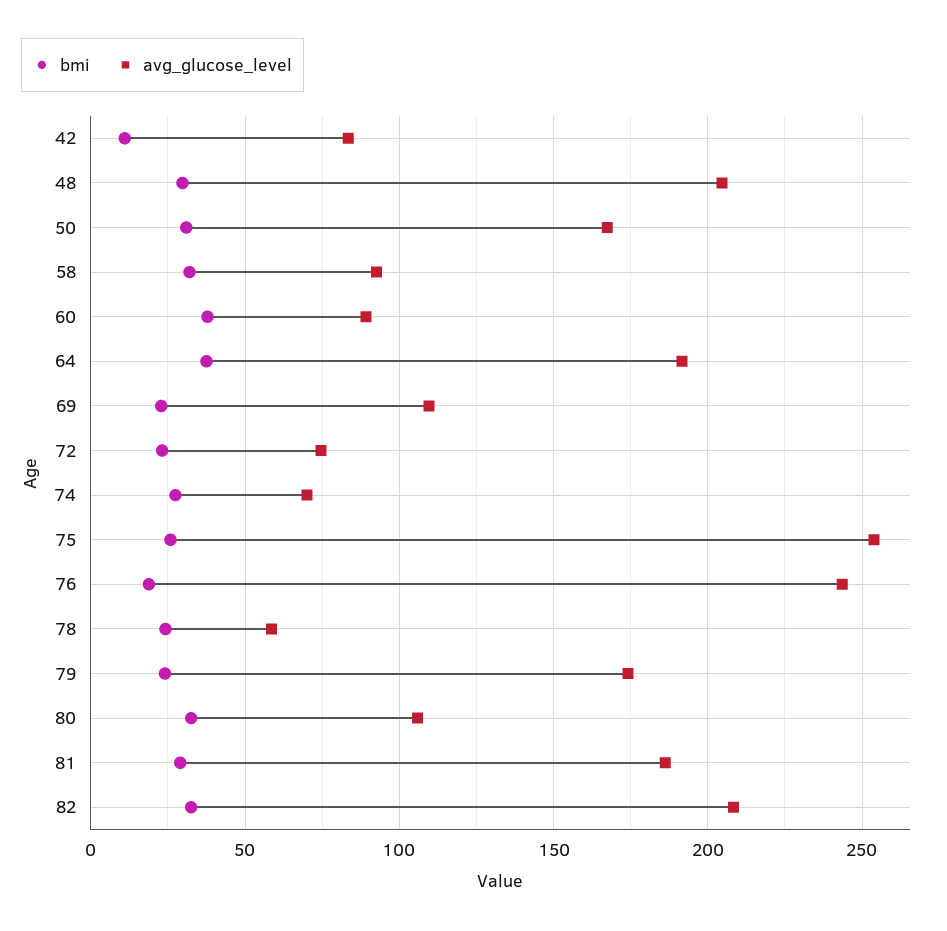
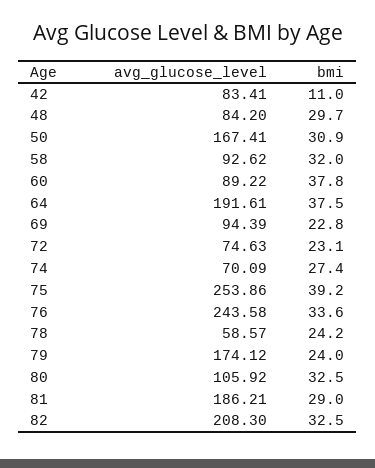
avg_glucose_level, 48: 205 -> 84.2
avg_glucose_level, 69: 110 -> 94.39
bmi, 75: 25 -> 39.2
bmi, 76: 20 -> 33.6

